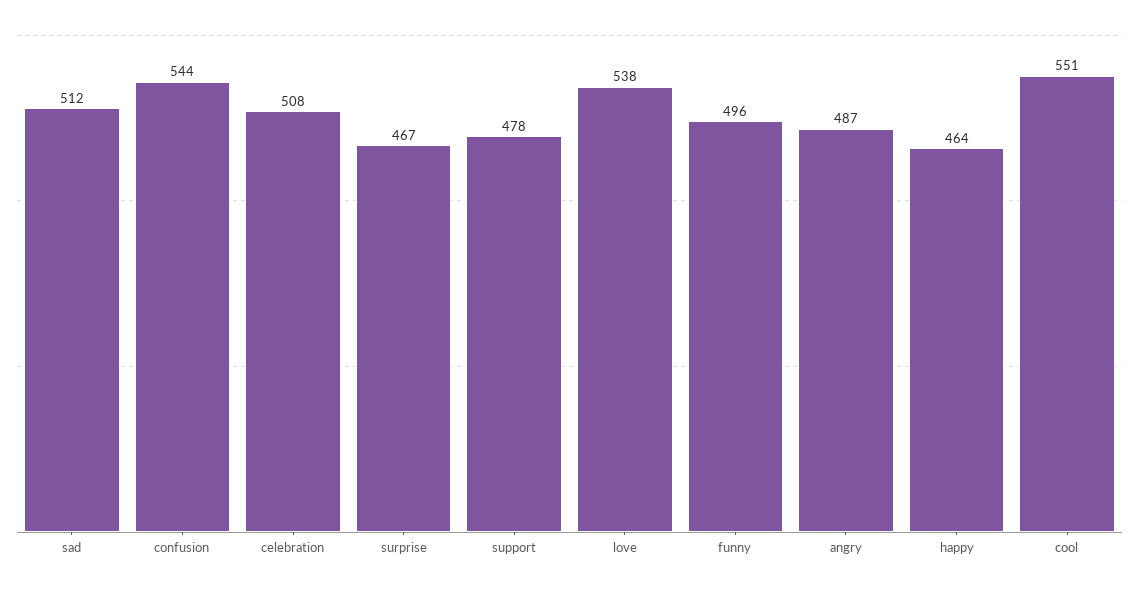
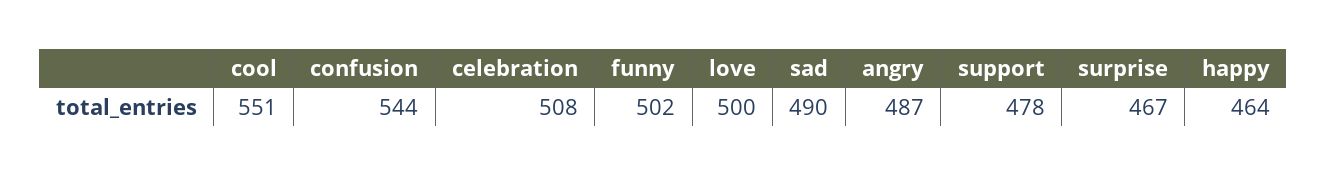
sad: 512 -> 490
love: 538 -> 500
funny: 496 -> 502

